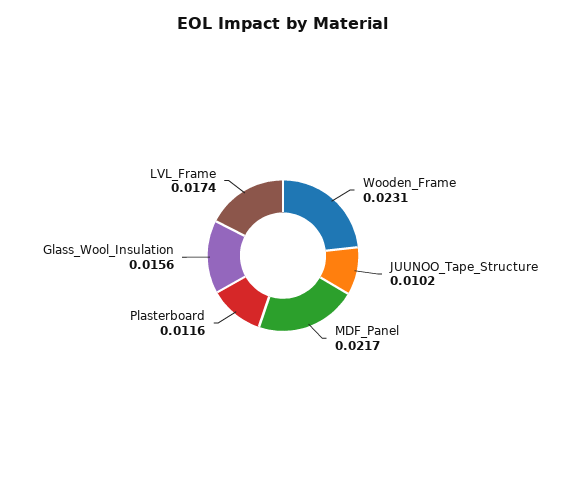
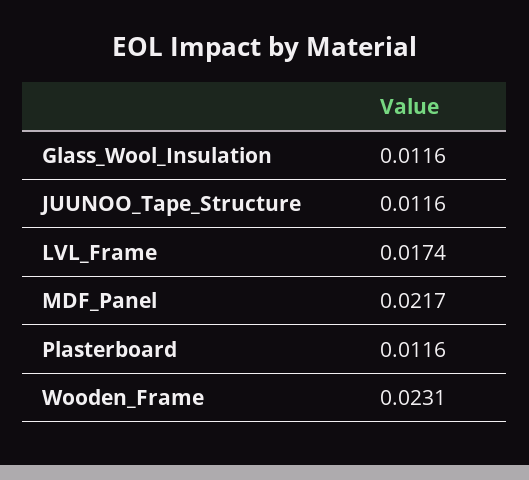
JUUNOO_Tape_Structure: 0.0102 -> 0.0116
Glass_Wool_Insulation: 0.0156 -> 0.0116

